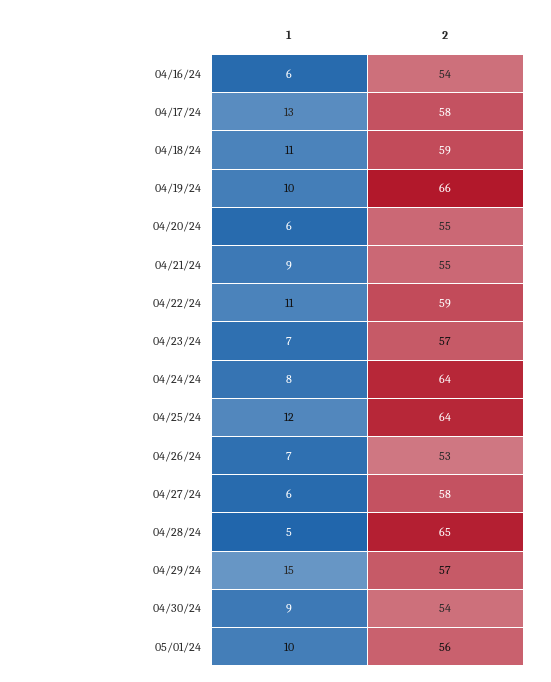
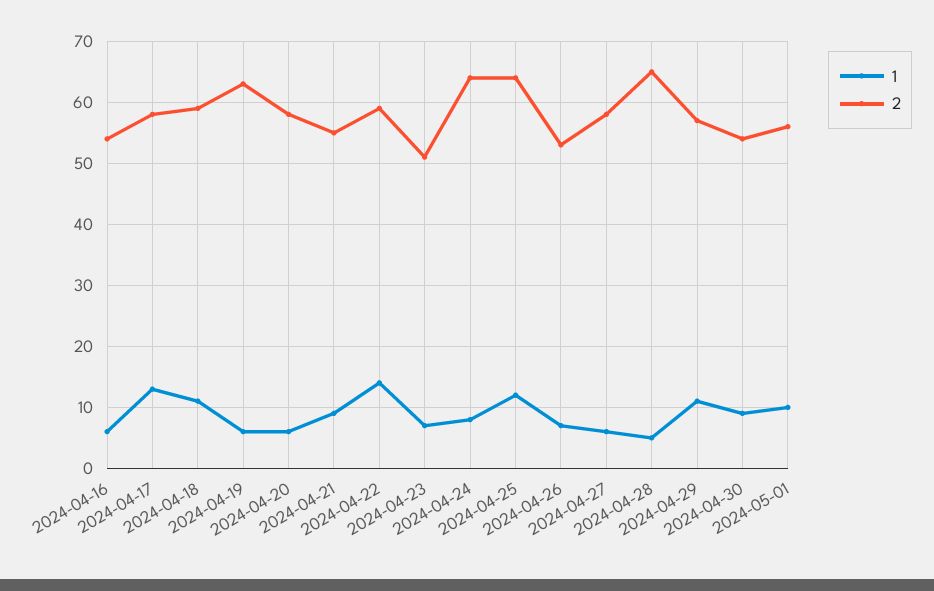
1, 04/19/24: 10 -> 6
2, 04/19/24: 66 -> 63
2, 04/20/24: 55 -> 58
1, 04/22/24: 11 -> 14
2, 04/23/24: 57 -> 51
1, 04/29/24: 15 -> 11

